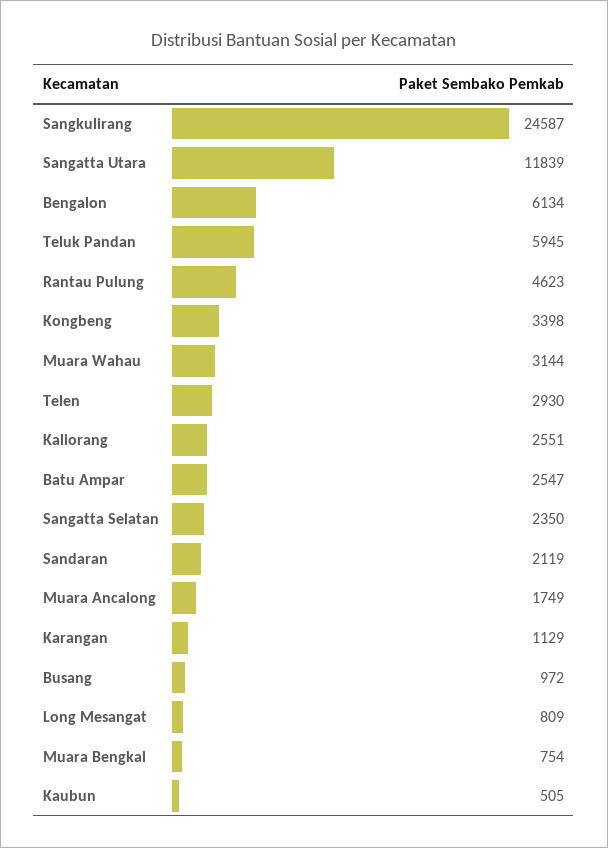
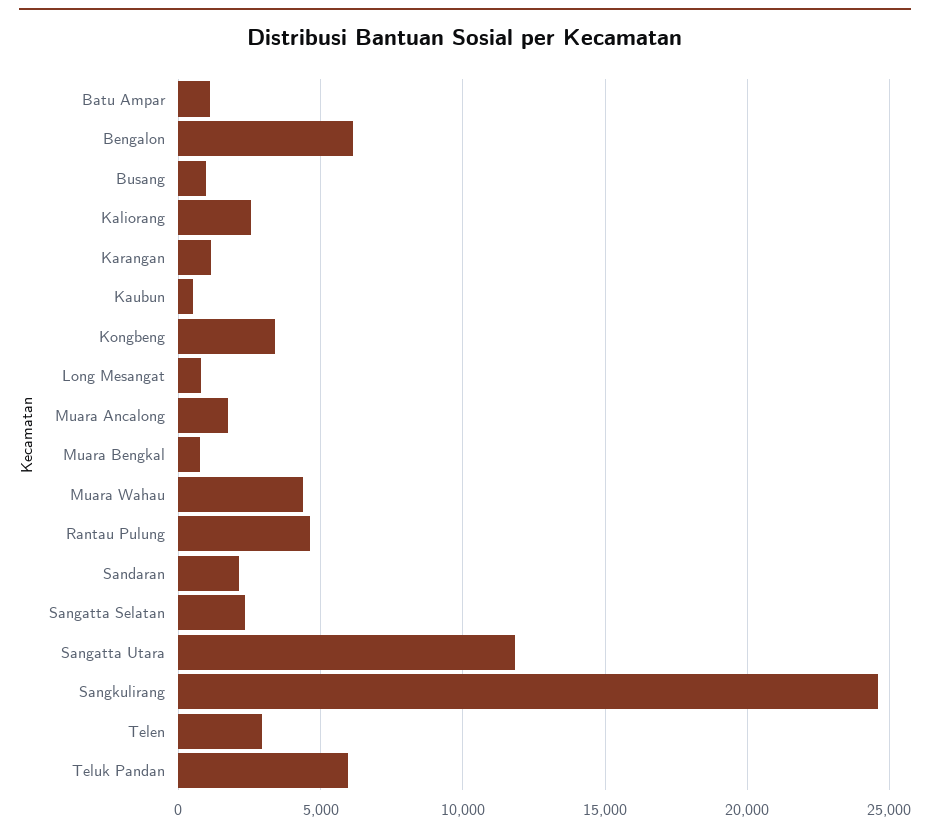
Muara Wahau: 3144 -> 4500
Batu Ampar: 2547 -> 1000

